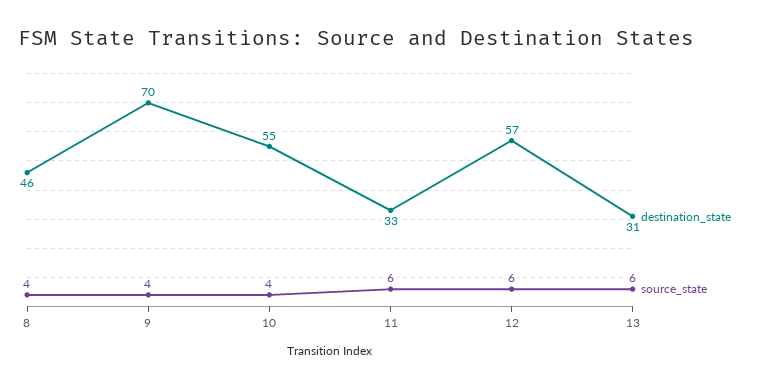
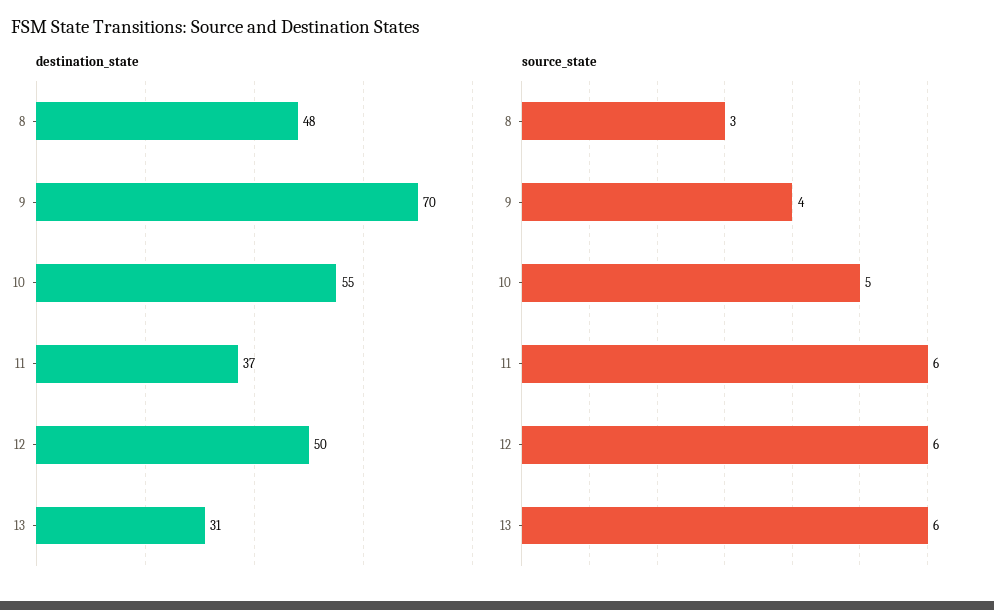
destination_state, 8: 46 -> 48
source_state, 8: 4 -> 3
source_state, 10: 4 -> 5
destination_state, 11: 33 -> 37
destination_state, 12: 57 -> 50

